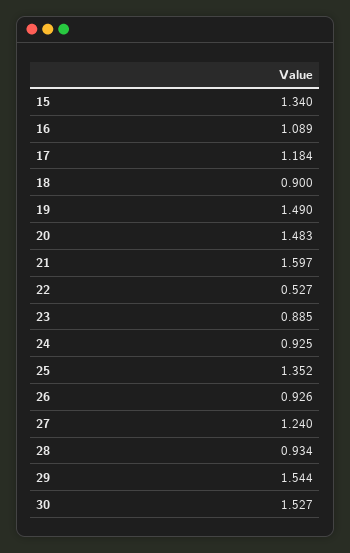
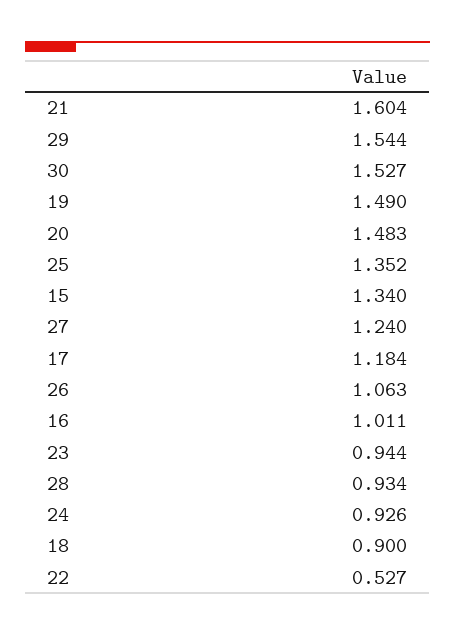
16: 1.089 -> 1.011
21: 1.597 -> 1.604
23: 0.885 -> 0.944
24: 0.925 -> 0.926
26: 0.926 -> 1.063

